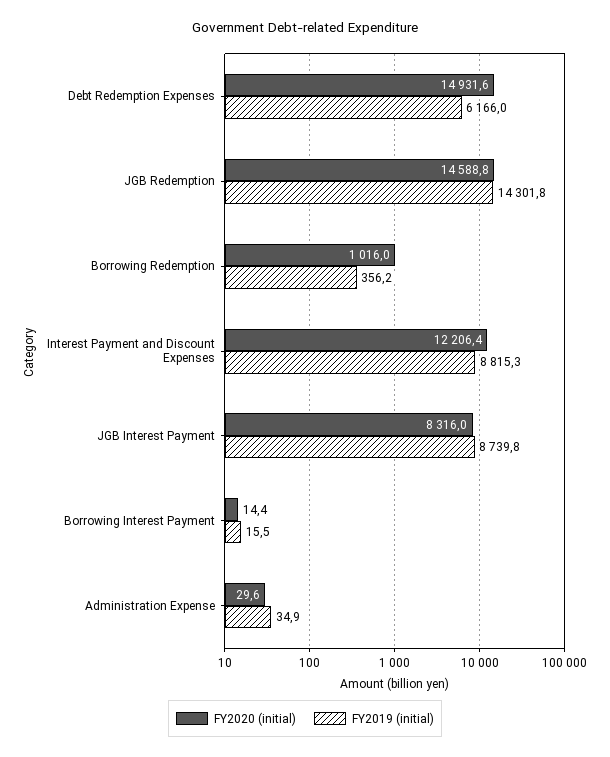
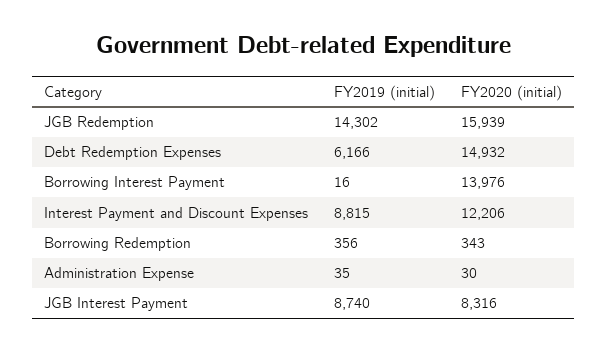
FY2020 (initial), JGB Redemption: 14588.8 -> 15939
FY2020 (initial), Borrowing Redemption: 1016 -> 343
FY2020 (initial), Borrowing Interest Payment: 14.4 -> 13976

